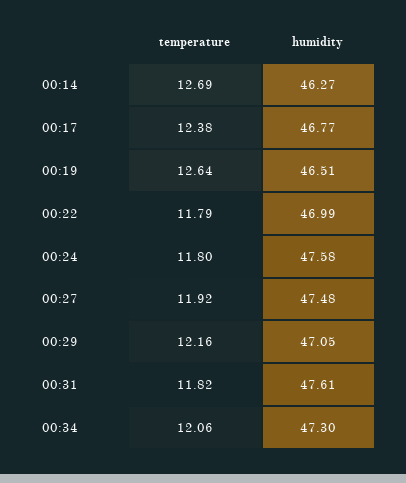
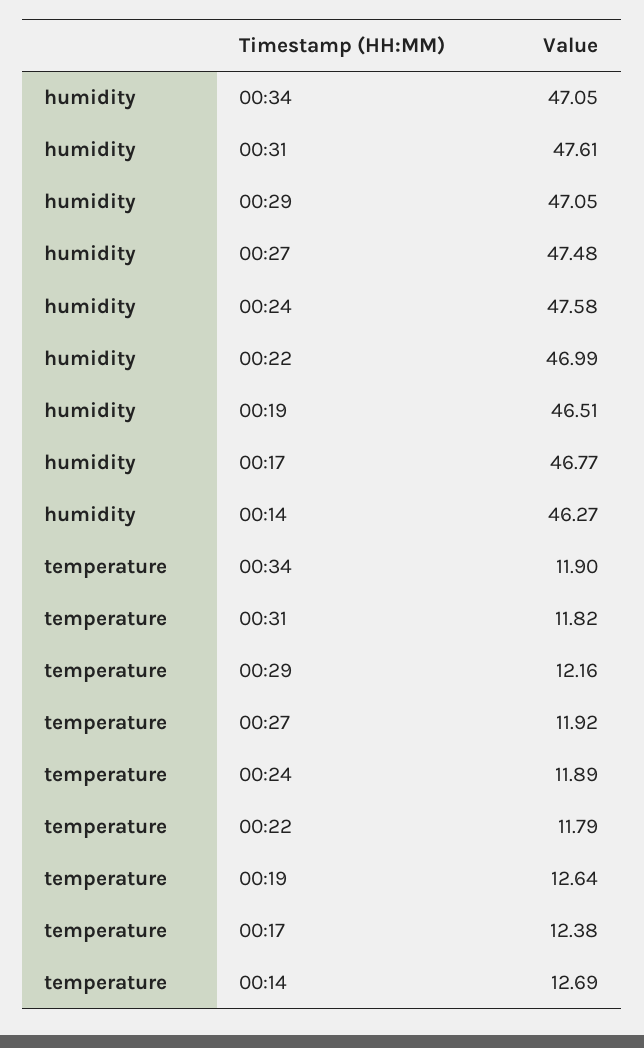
temperature, 00:24: 11.8 -> 11.89
temperature, 00:34: 12.06 -> 11.9
humidity, 00:34: 47.3 -> 47.05

